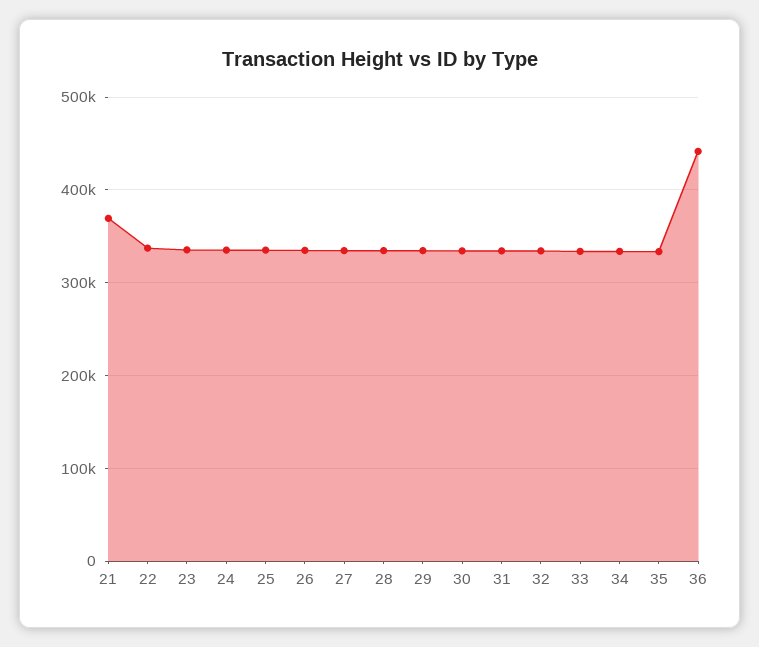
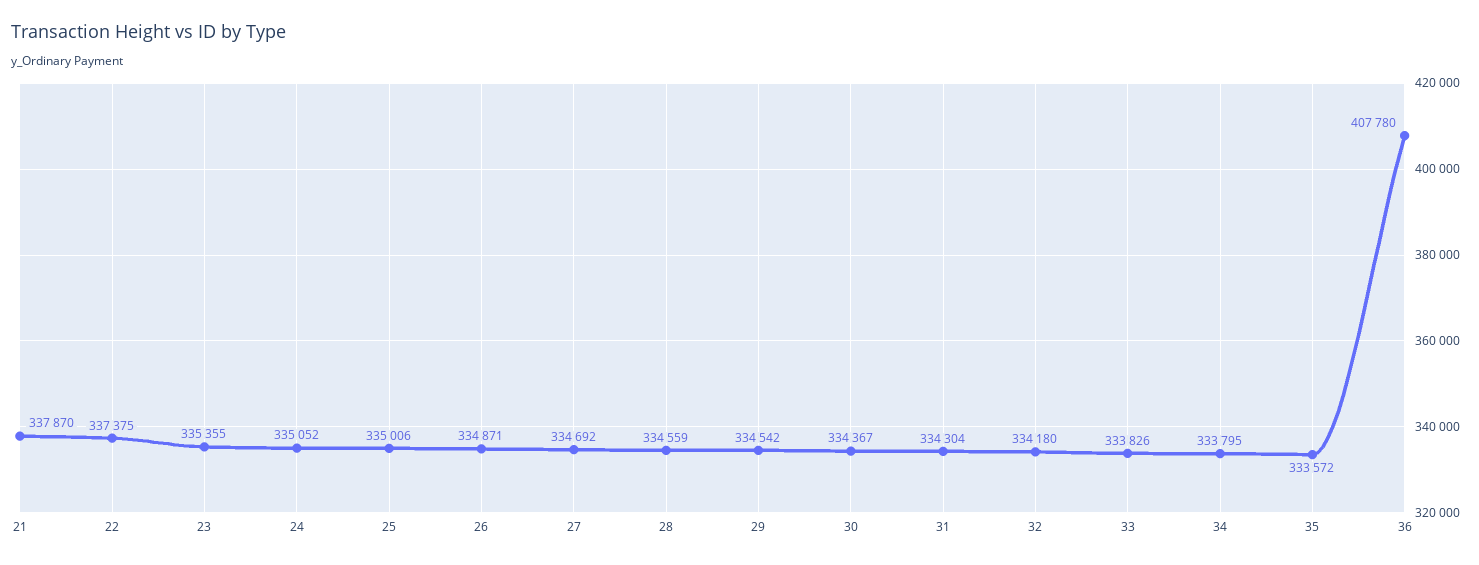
21: 370000 -> 337870
36: 440000 -> 407780

